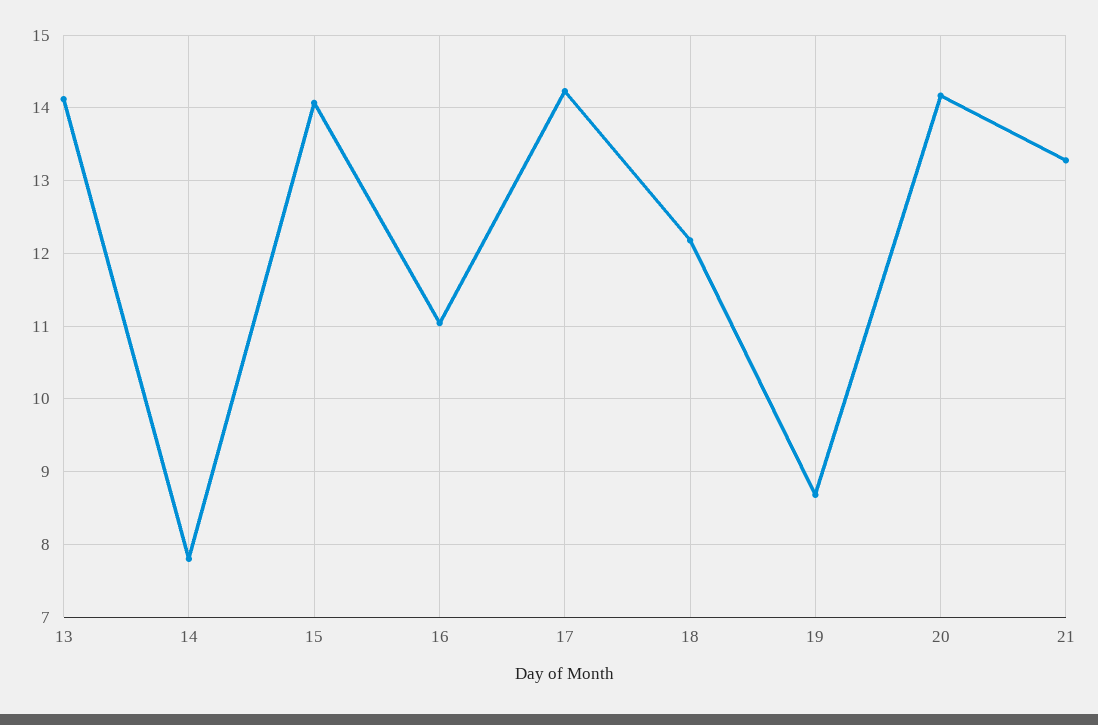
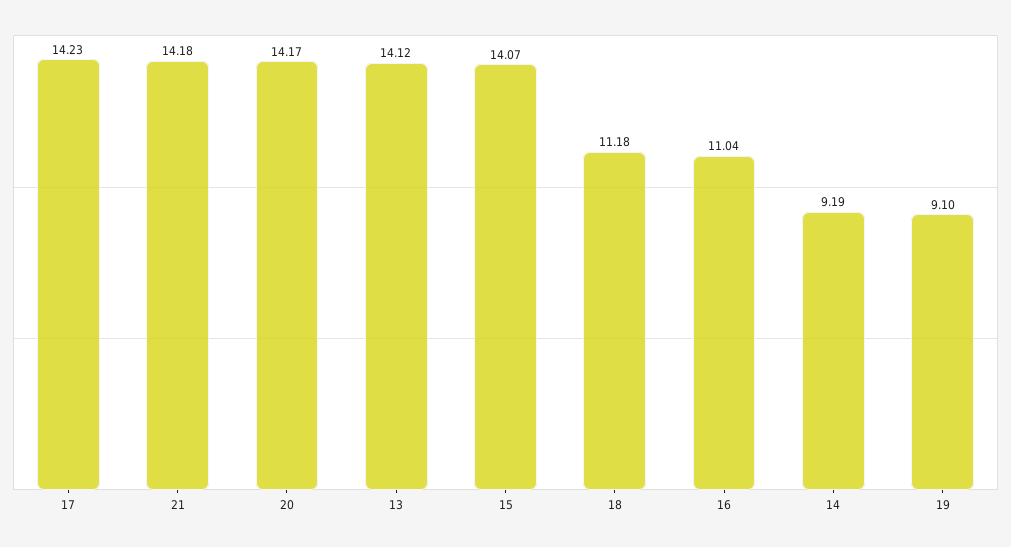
14: 7.8 -> 9.19
18: 12.2 -> 11.18
19: 8.7 -> 9.1
21: 13.3 -> 14.18

